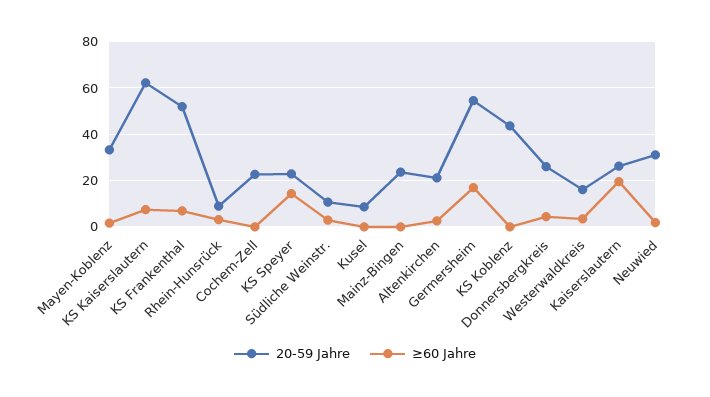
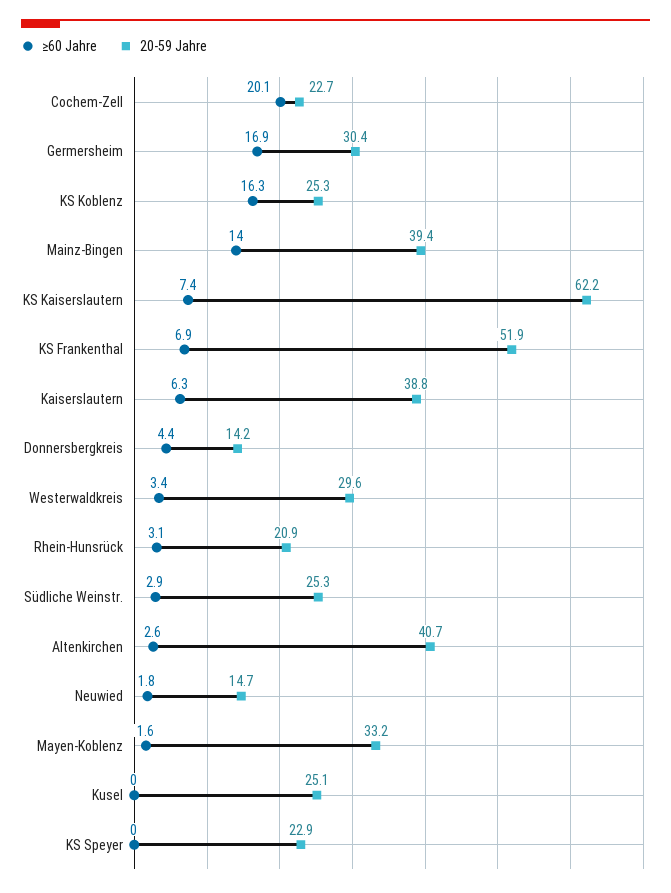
20-59 Jahre, Rhein-Hunsrück: 10 -> 20.9
≥60 Jahre, Cochem-Zell: 0 -> 20.1
≥60 Jahre, KS Speyer: 15 -> 0
20-59 Jahre, Südliche Weinstr.: 10 -> 25.3
20-59 Jahre, Kusel: 10 -> 25.1
20-59 Jahre, Mainz-Bingen: 25 -> 39.4
≥60 Jahre, Mainz-Bingen: 0 -> 14
20-59 Jahre, Altenkirchen: 20 -> 40.7
20-59 Jahre, Germersheim: 55 -> 30.4
20-59 Jahre, KS Koblenz: 45 -> 25.3
≥60 Jahre, KS Koblenz: 0 -> 16.3
20-59 Jahre, Donnersbergkreis: 25 -> 14.2
20-59 Jahre, Westerwaldkreis: 15 -> 29.6
20-59 Jahre, Kaiserslautern: 25 -> 38.8
≥60 Jahre, Kaiserslautern: 20 -> 6.3
20-59 Jahre, Neuwied: 30 -> 14.7

